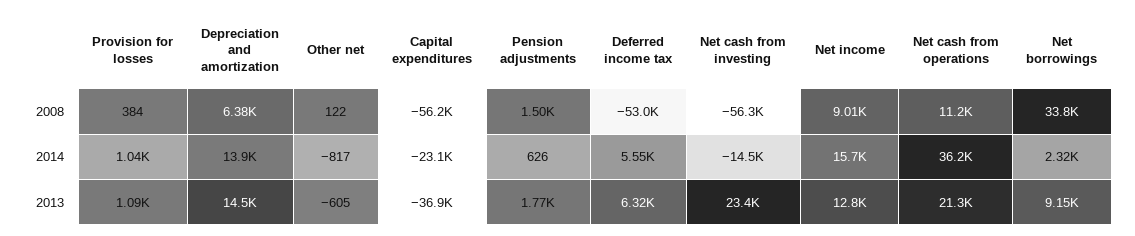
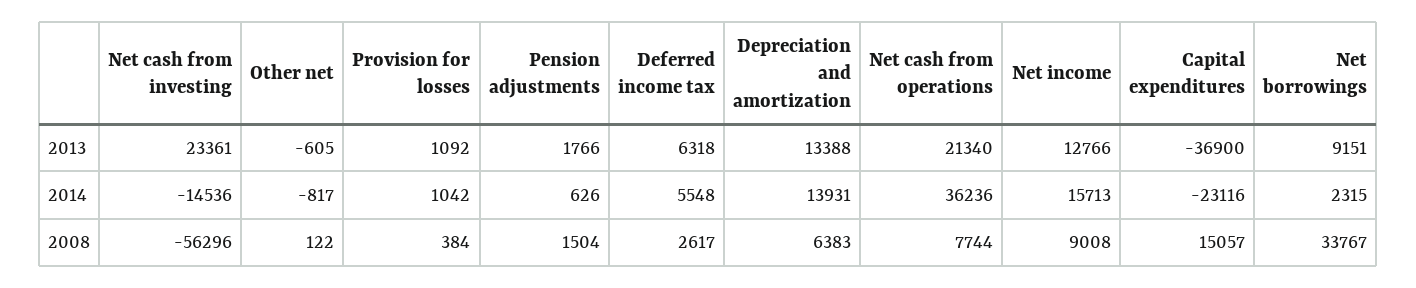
Capital expenditures, 2008: -56200 -> 15057
Deferred income tax, 2008: -53000 -> 2617
Net cash from operations, 2008: 11200 -> 7744
Depreciation and amortization, 2013: 14500 -> 13388

